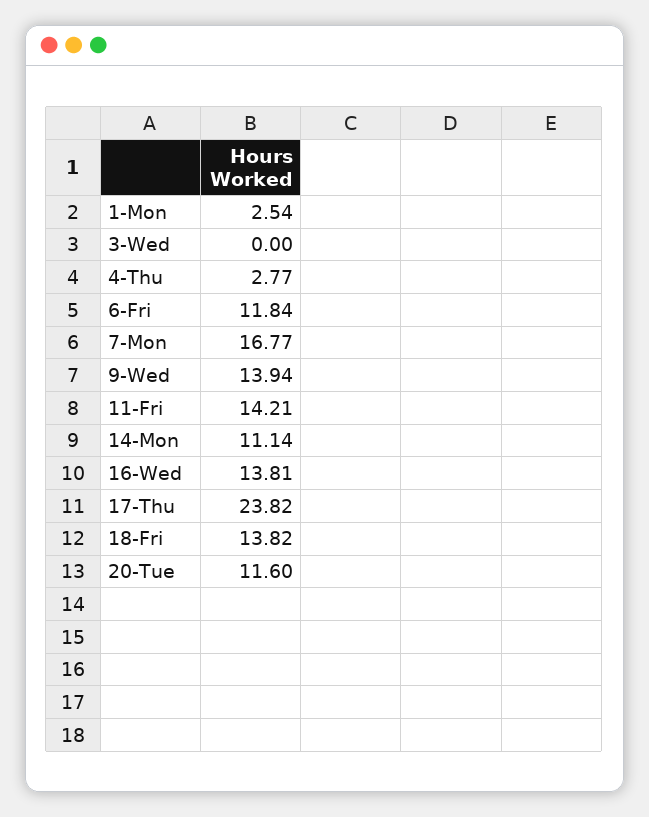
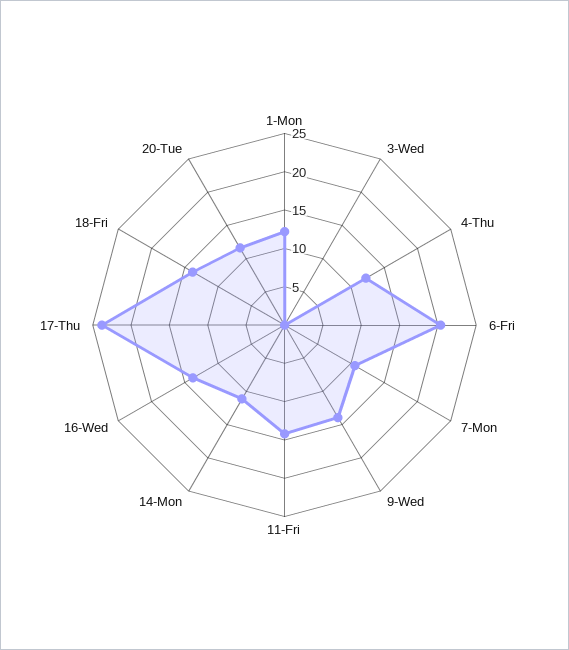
1-Mon: 2.54 -> 12.5
4-Thu: 2.77 -> 12.5
6-Fri: 11.84 -> 20
7-Mon: 16.77 -> 10

